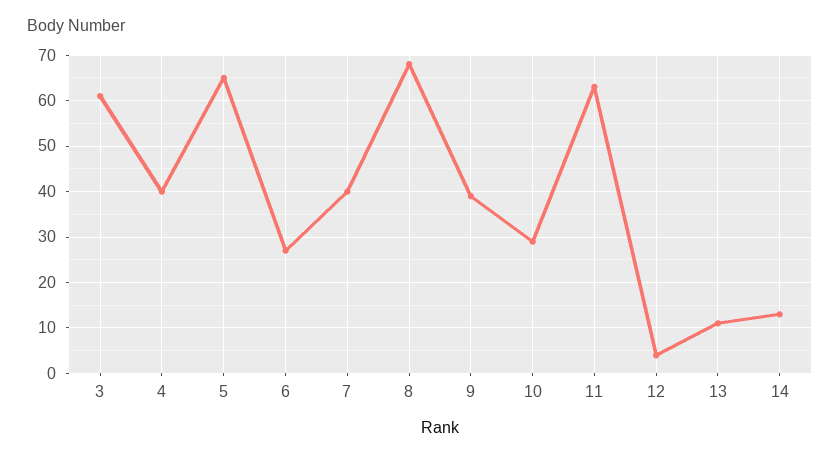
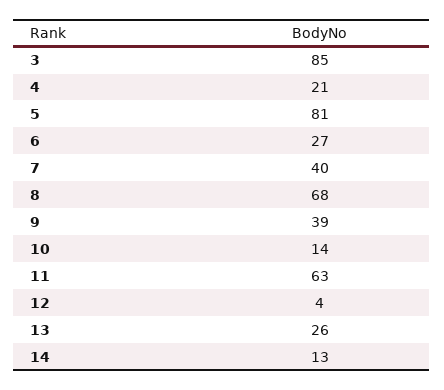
3: 60 -> 85
4: 40 -> 21
5: 65 -> 81
10: 30 -> 14
13: 10 -> 26

